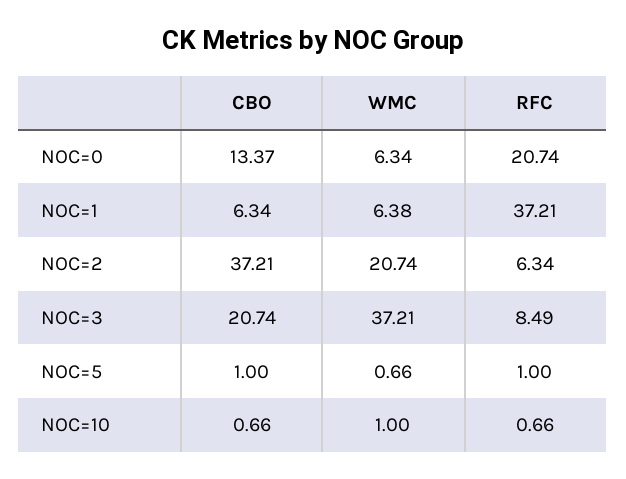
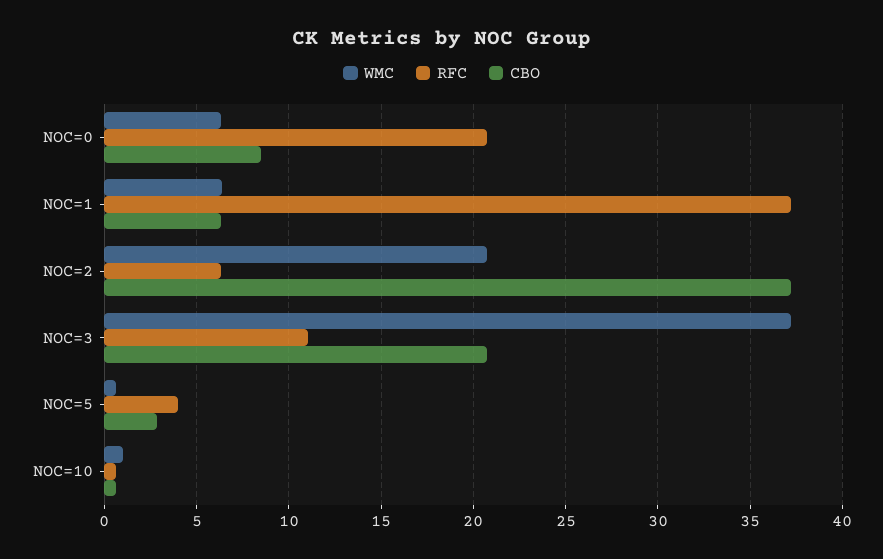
CBO, NOC=0: 13.37 -> 8.5
RFC, NOC=3: 8.49 -> 11
CBO, NOC=5: 1 -> 3
RFC, NOC=5: 1 -> 4

